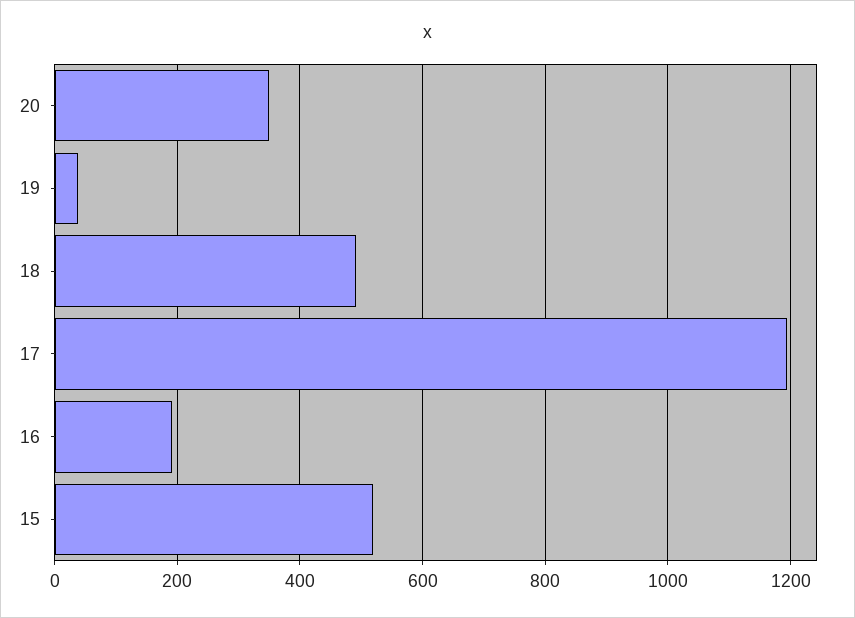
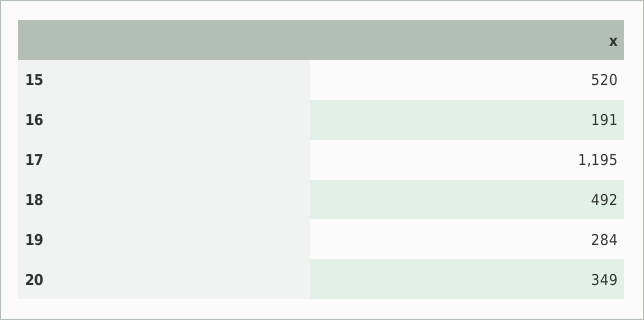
19: 40 -> 284

